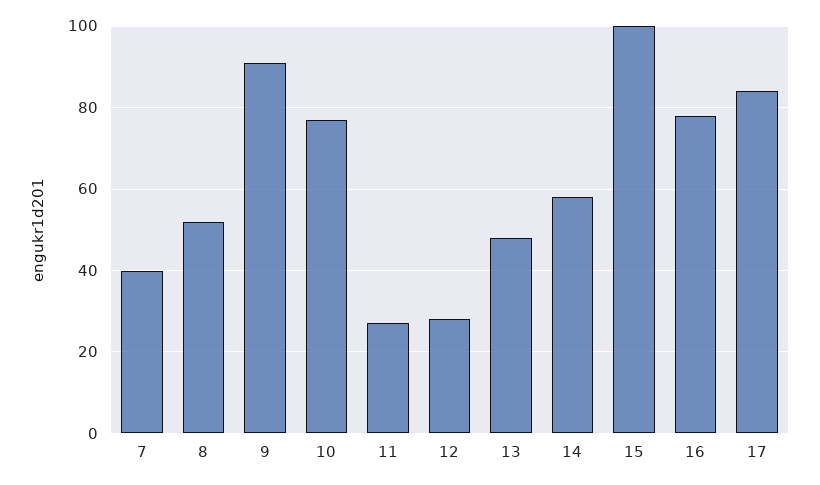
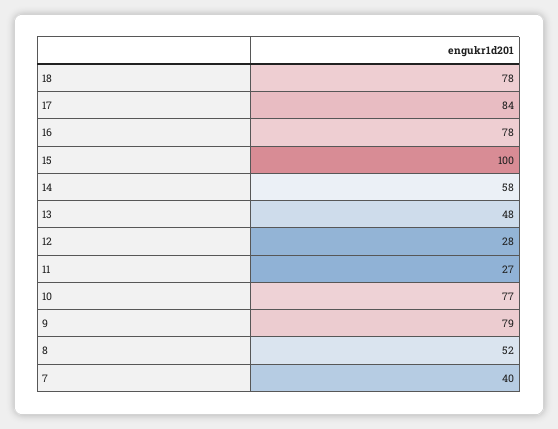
9: 90 -> 79
18: none -> 78

